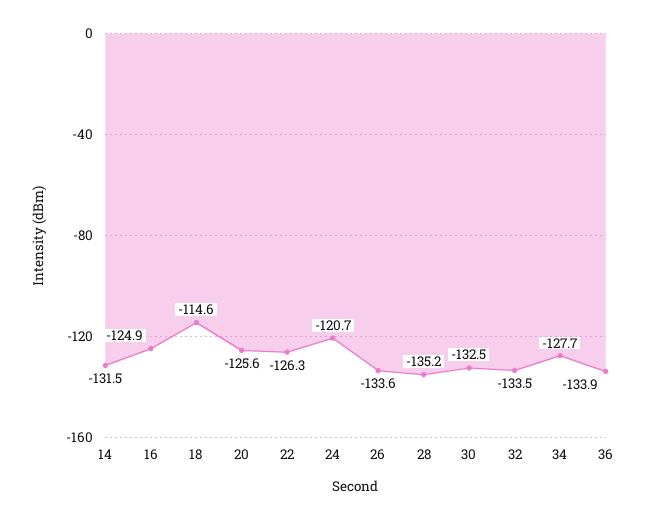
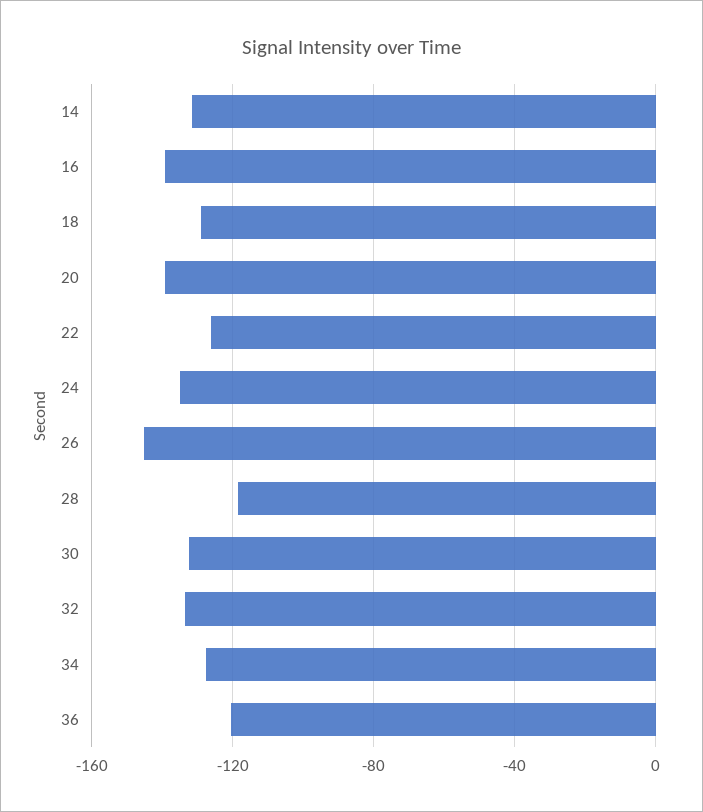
16: -124.9 -> -140
18: -114.6 -> -130
20: -125.6 -> -140
24: -120.7 -> -135
26: -133.6 -> -145
28: -135.2 -> -120
36: -133.9 -> -120

